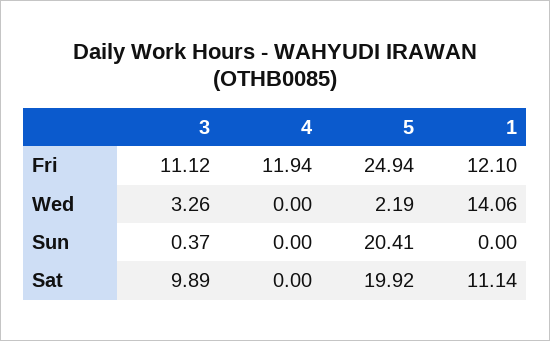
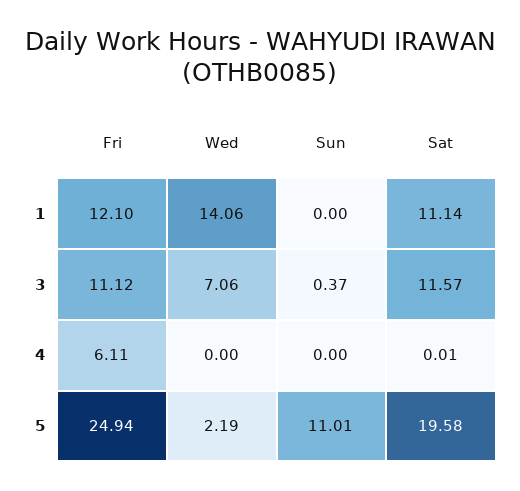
4, Fri: 11.94 -> 6.11
3, Wed: 3.26 -> 7.06
5, Sun: 20.41 -> 11.01
3, Sat: 9.89 -> 11.57
4, Sat: 0 -> 0.01
5, Sat: 19.92 -> 19.58

